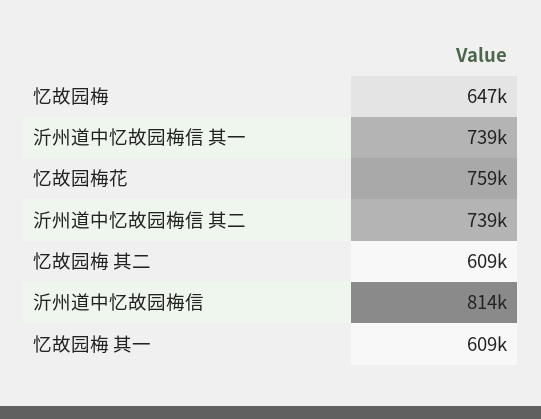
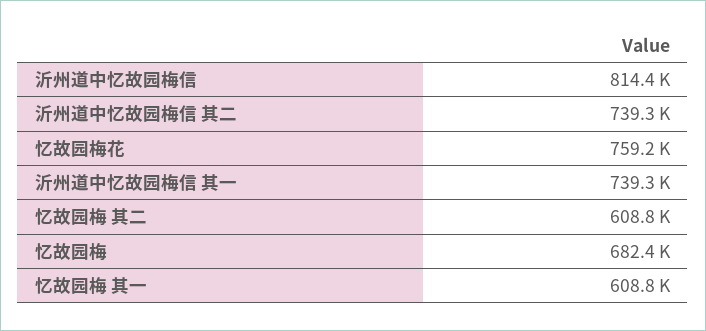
忆故园梅: 647000 -> 682400

